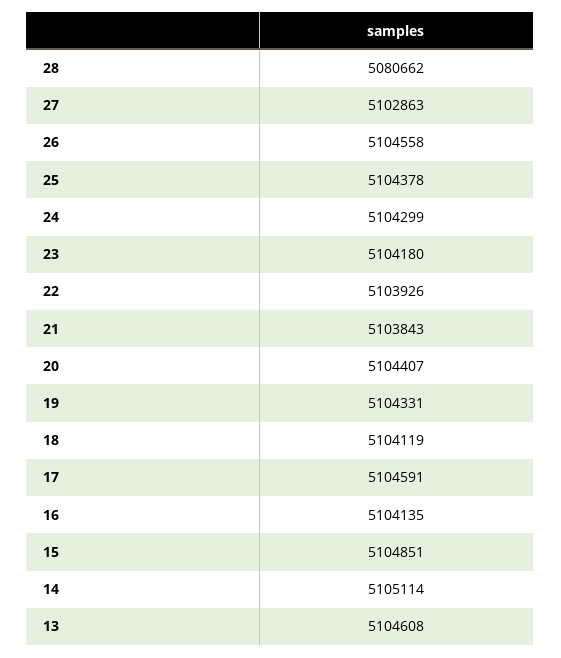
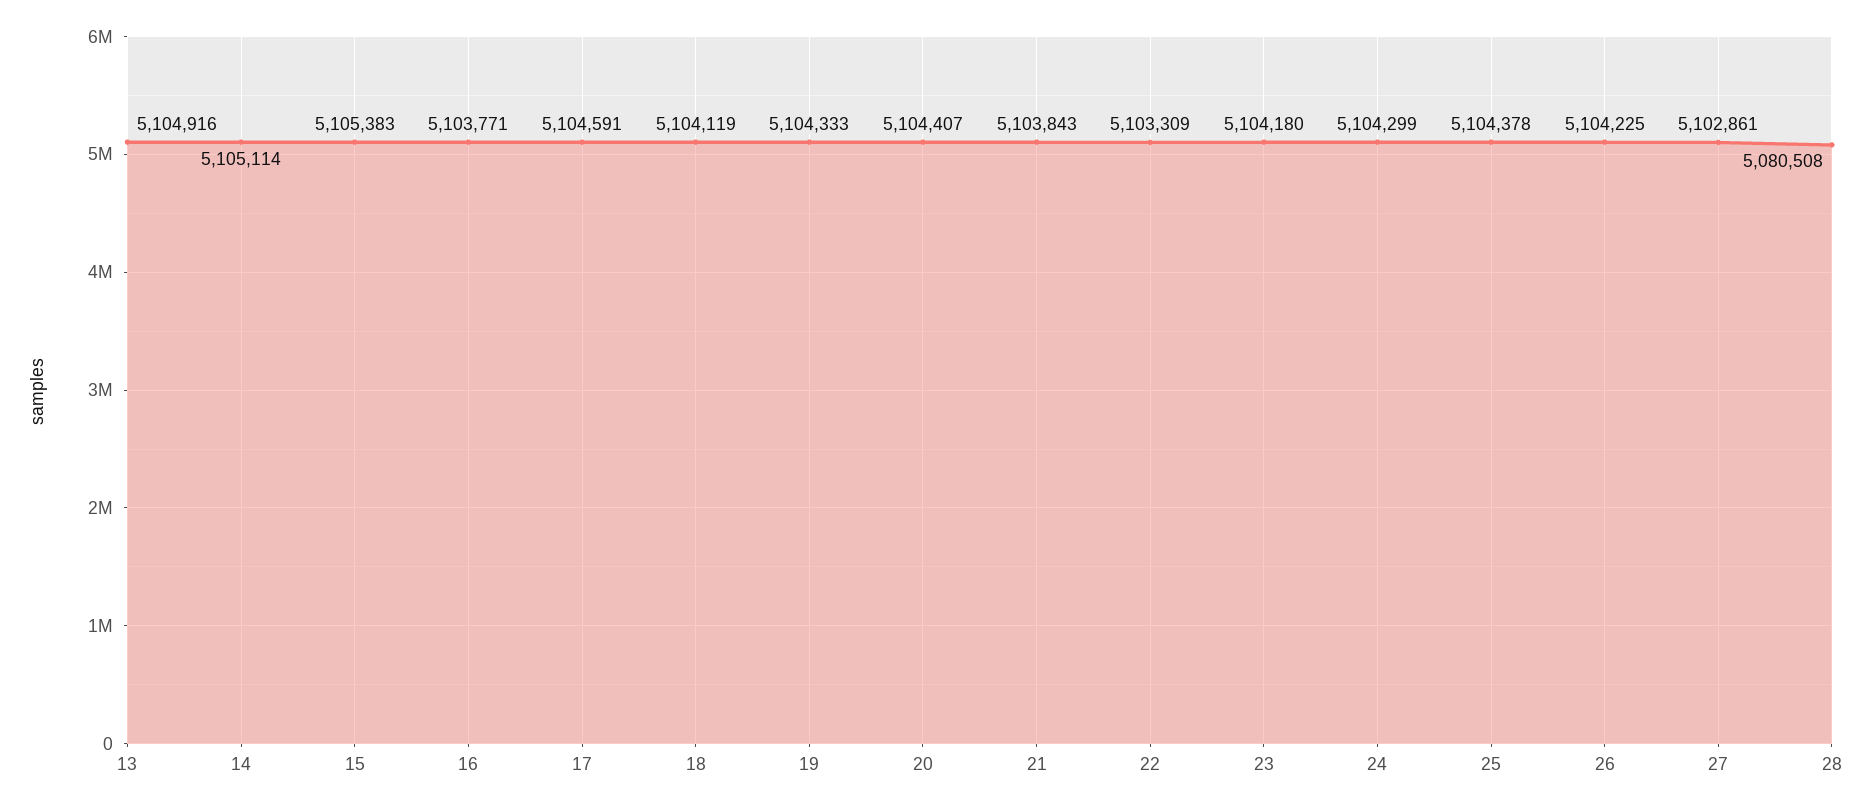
28: 5080662 -> 5080508
27: 5102863 -> 5102861
26: 5104558 -> 5104225
22: 5103926 -> 5103309
19: 5104331 -> 5104333
16: 5104135 -> 5103771
15: 5104851 -> 5105383
13: 5104608 -> 5104916

